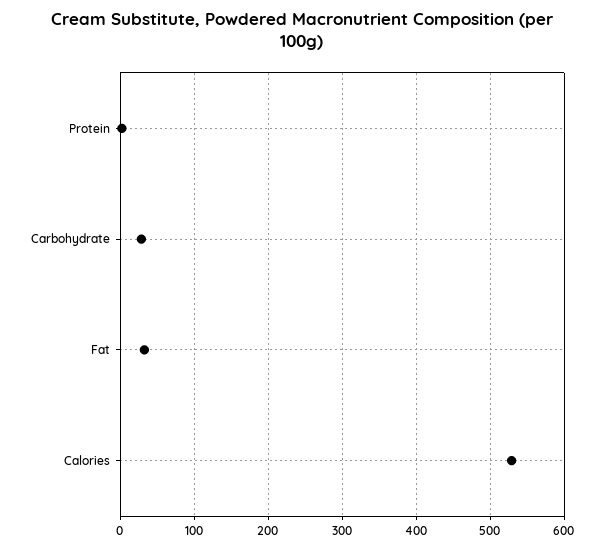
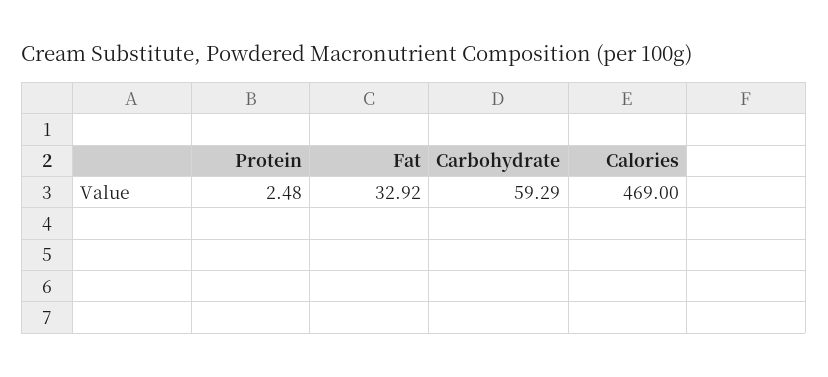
Carbohydrate: 30 -> 59.29
Calories: 530 -> 469

